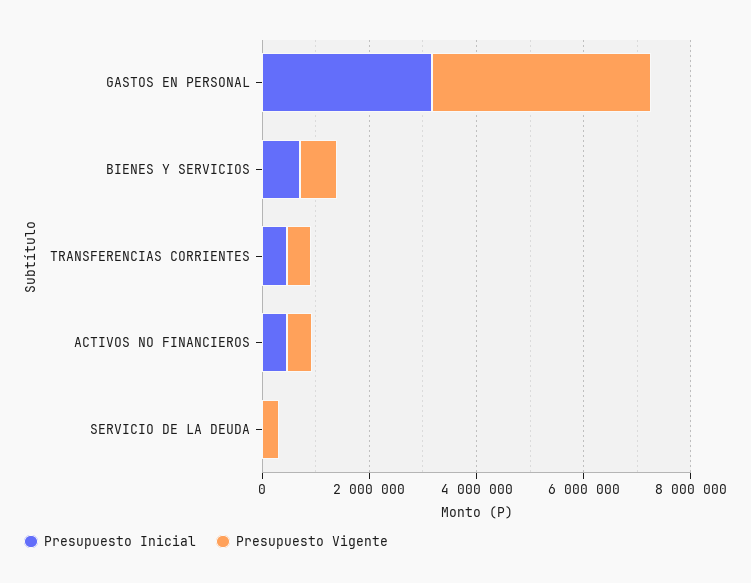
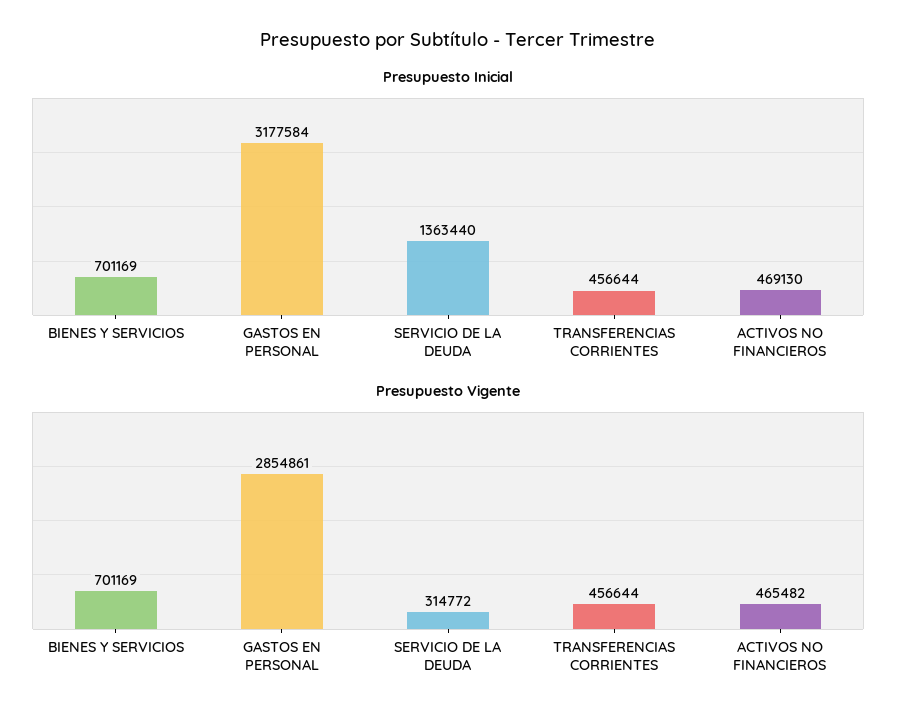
Presupuesto Vigente, GASTOS EN PERSONAL: 4000000 -> 2854861
Presupuesto Inicial, SERVICIO DE LA DEUDA: 0 -> 1363440

